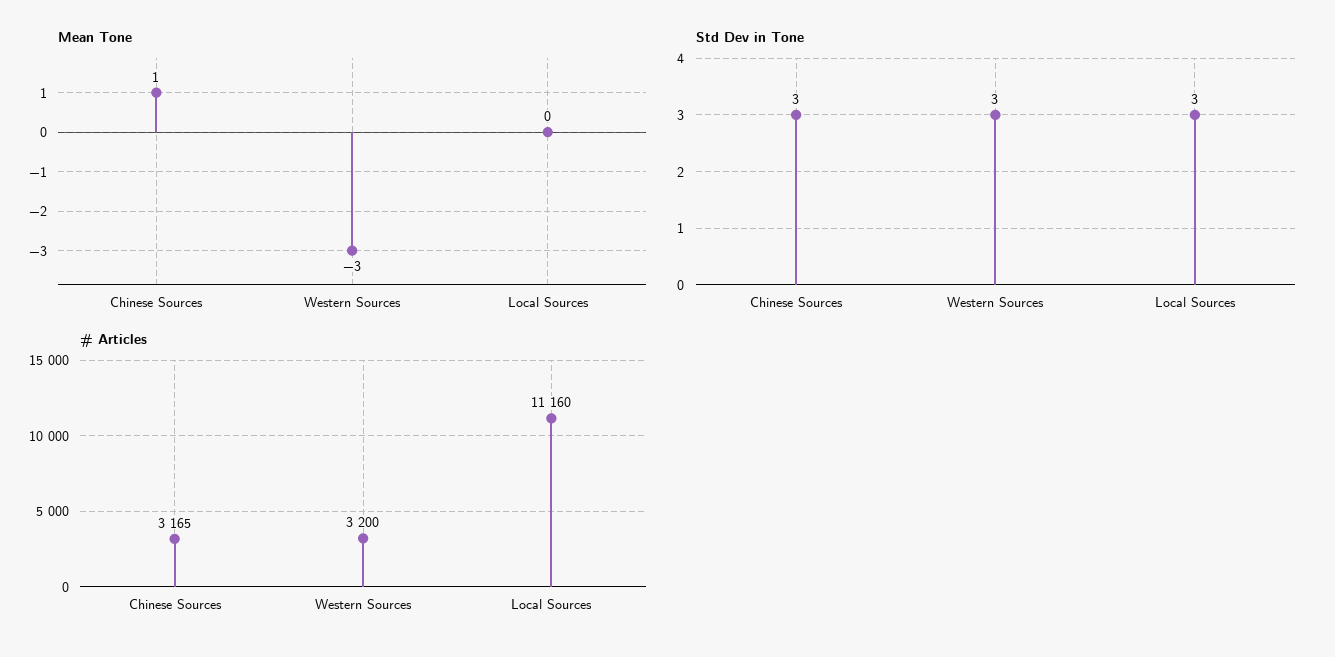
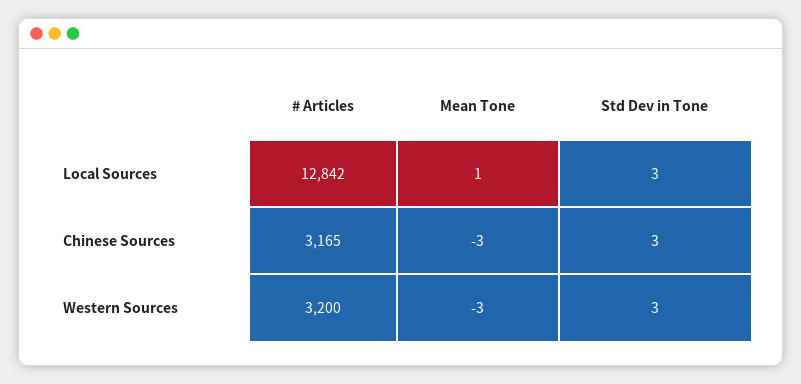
Mean Tone, Chinese Sources: 1 -> -3
Mean Tone, Local Sources: 0 -> 1
# Articles, Local Sources: 11160 -> 12842

